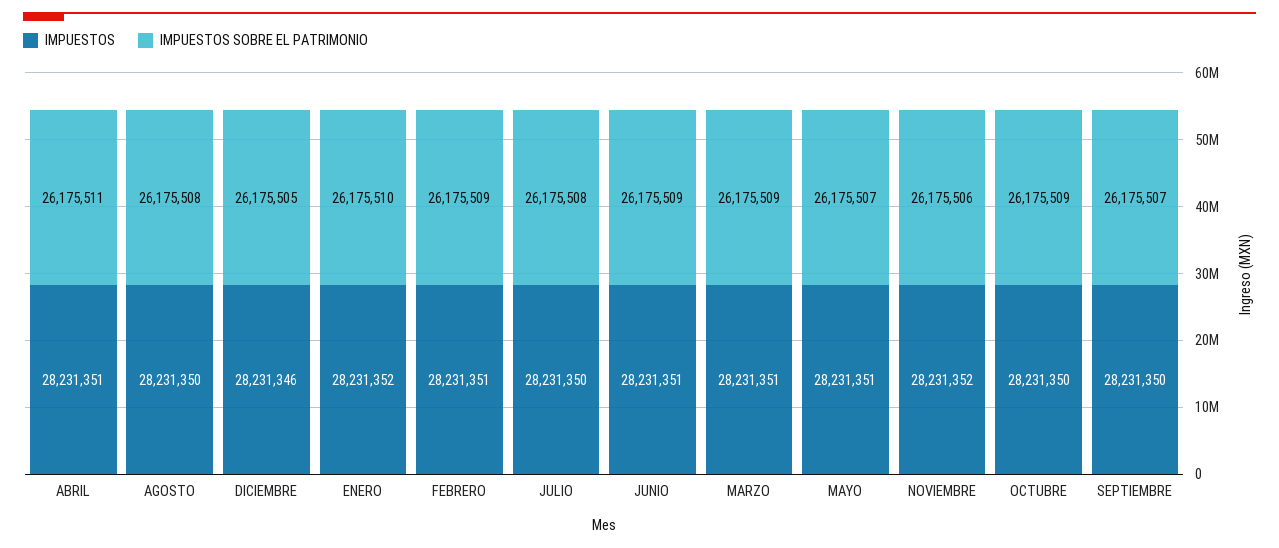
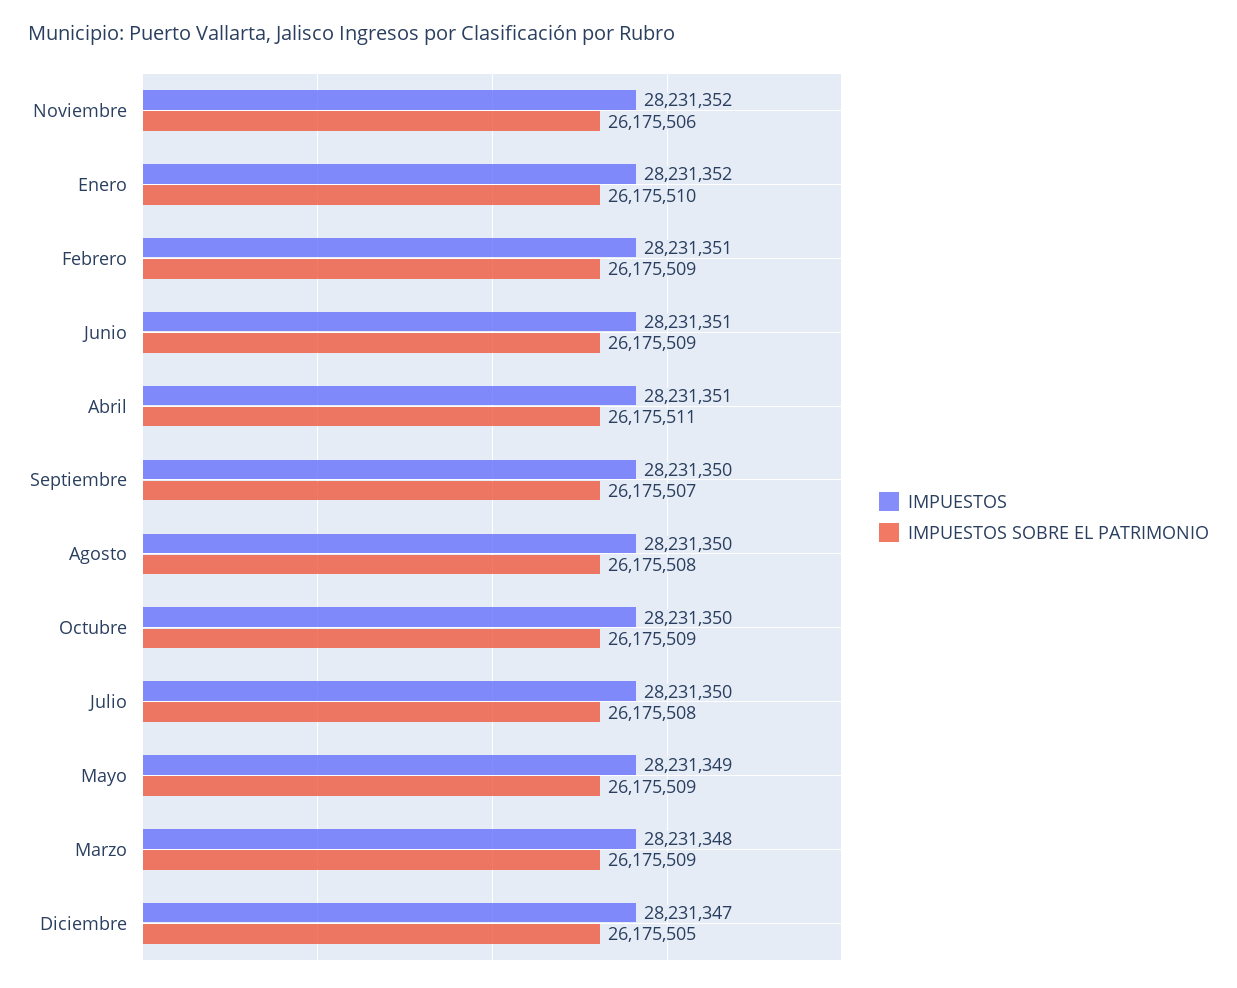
IMPUESTOS, DICIEMBRE: 28231346 -> 28231347
IMPUESTOS, MARZO: 28231351 -> 28231348
IMPUESTOS, MAYO: 28231351 -> 28231349
IMPUESTOS SOBRE EL PATRIMONIO, MAYO: 26175507 -> 26175509

